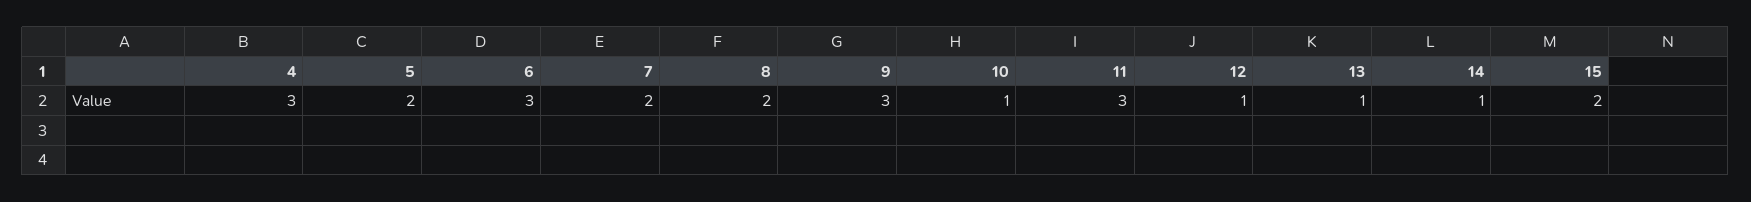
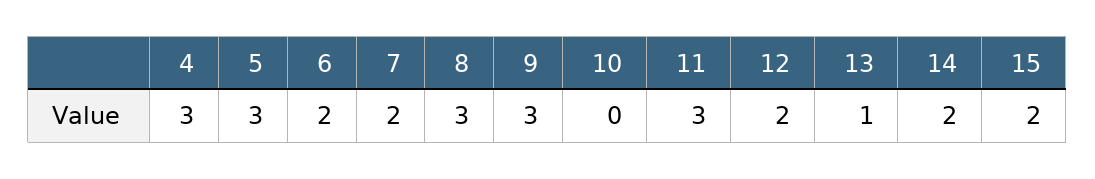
5: 2 -> 3
6: 3 -> 2
8: 2 -> 3
10: 1 -> 0
12: 1 -> 2
14: 1 -> 2

